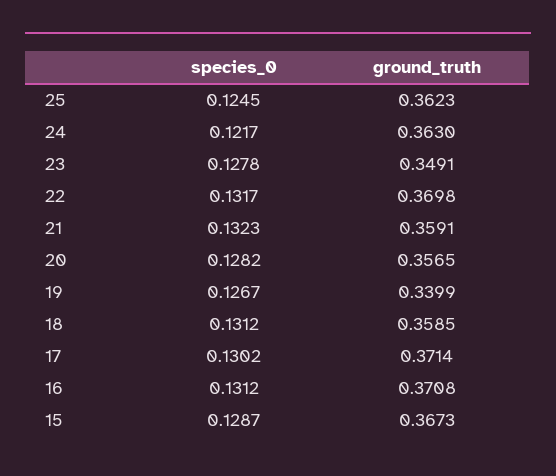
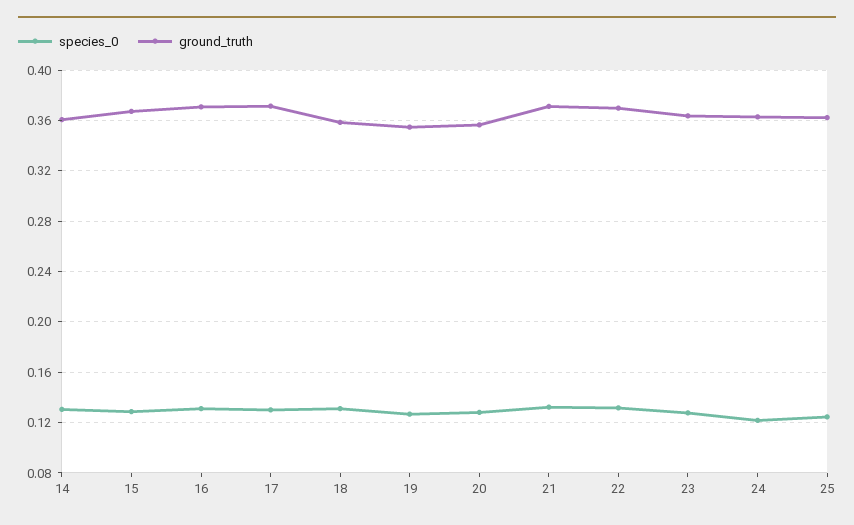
ground_truth, 23: 0.3491 -> 0.365
ground_truth, 21: 0.3591 -> 0.37
ground_truth, 19: 0.3399 -> 0.355
species_0, 14: none -> 0.13
ground_truth, 14: none -> 0.36

